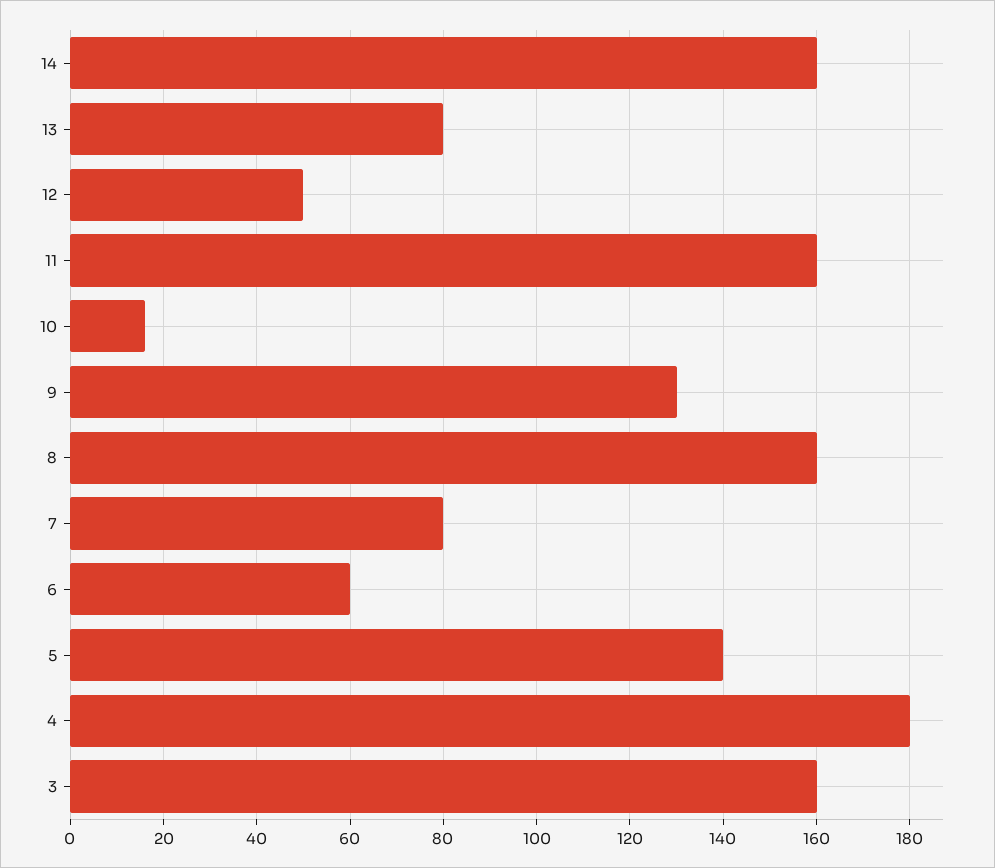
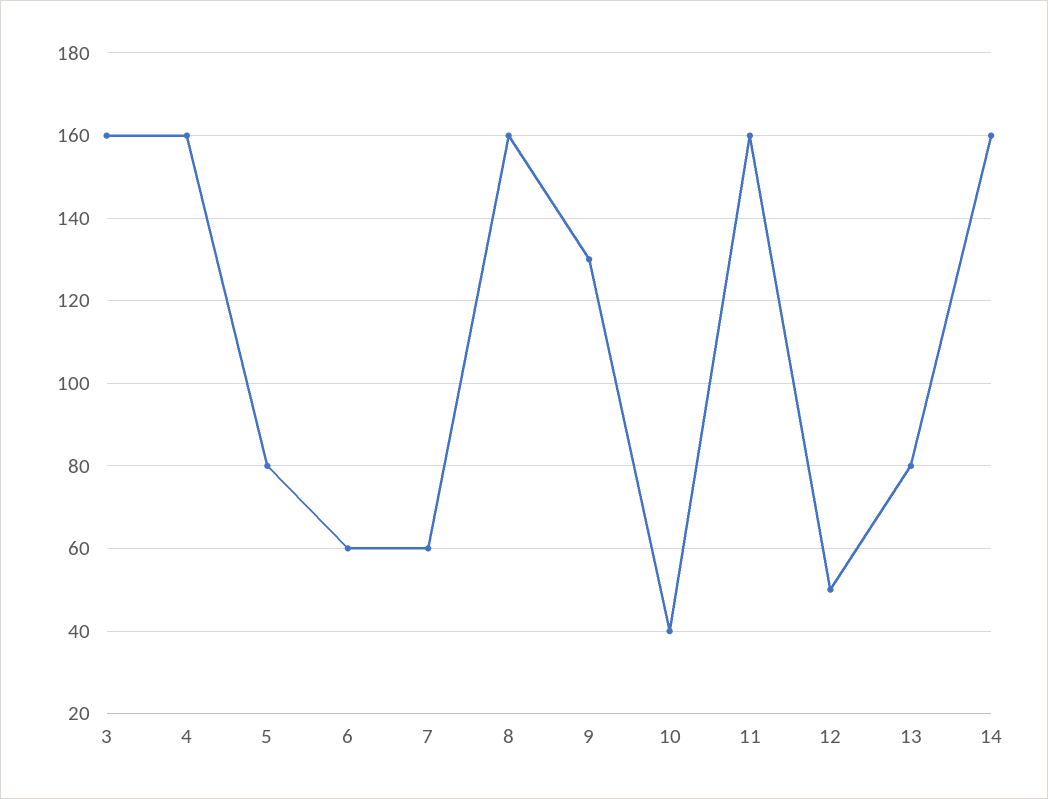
10: 15 -> 40
7: 80 -> 60
5: 140 -> 80
4: 180 -> 160

